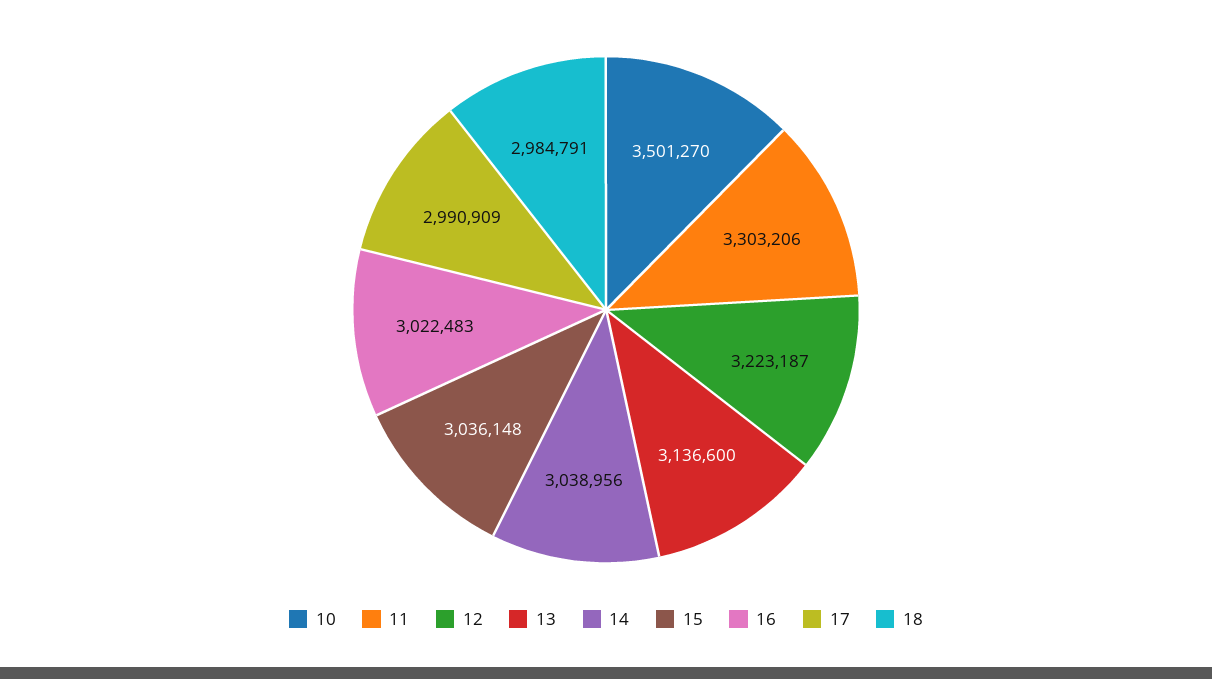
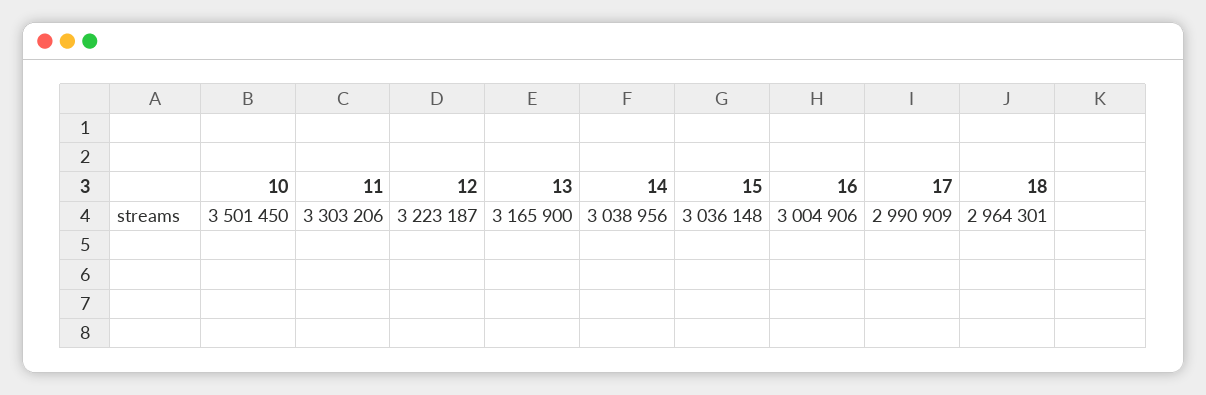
10: 3501270 -> 3501450
13: 3136600 -> 3165900
16: 3022483 -> 3004906
18: 2984791 -> 2964301

